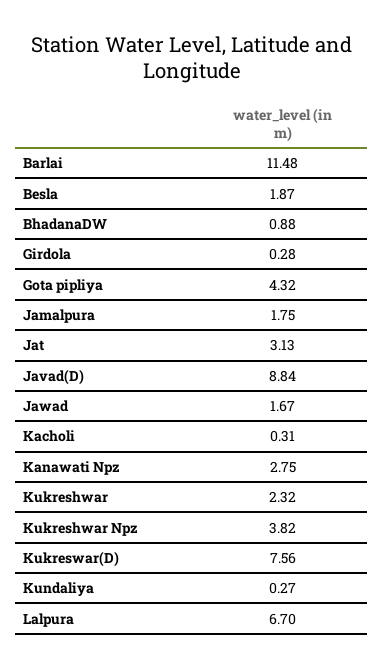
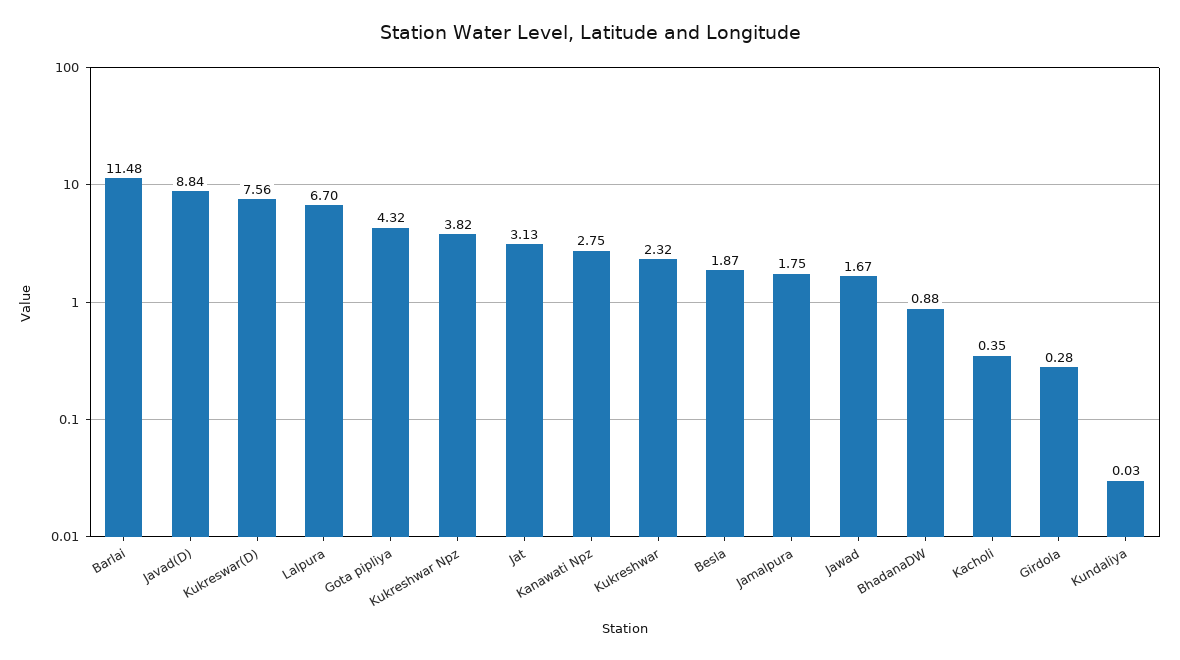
Kacholi: 0.31 -> 0.35
Kundaliya: 0.27 -> 0.03

